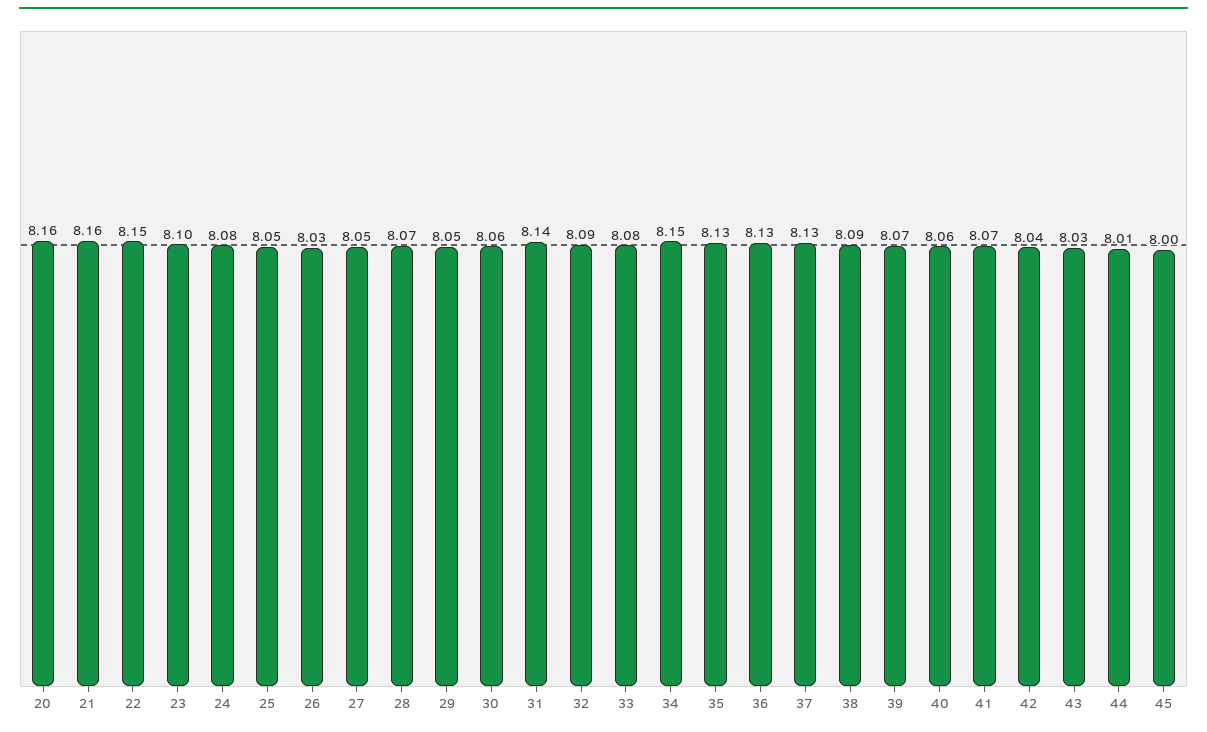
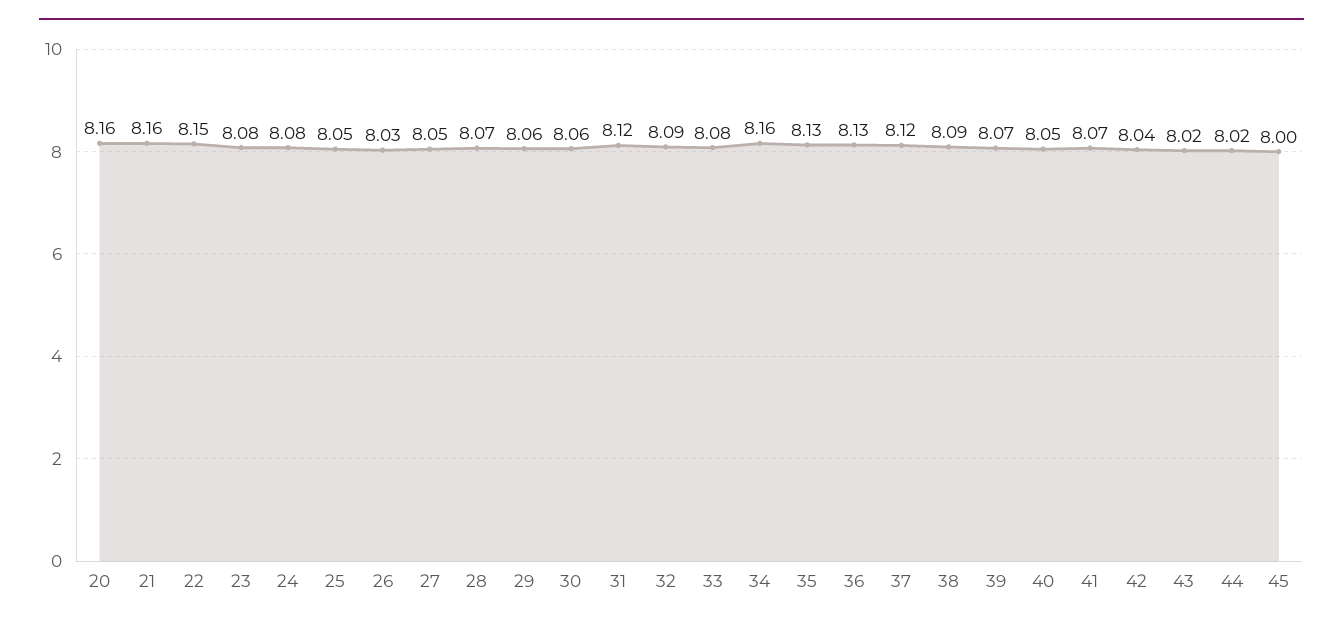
23: 8.1 -> 8.08
29: 8.05 -> 8.06
31: 8.14 -> 8.12
34: 8.15 -> 8.16
37: 8.13 -> 8.12
40: 8.06 -> 8.05
43: 8.03 -> 8.02
44: 8.01 -> 8.02

